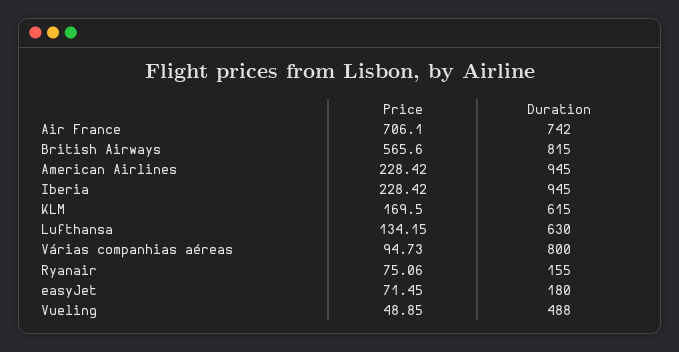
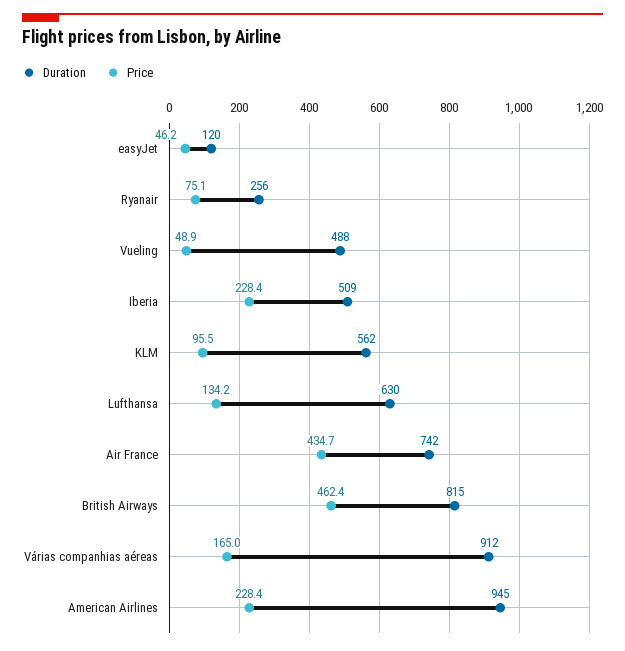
Price, Air France: 706.1 -> 434.7
Price, British Airways: 565.6 -> 462.4
Duration, Iberia: 945 -> 509
Price, KLM: 169.5 -> 95.5
Duration, KLM: 615 -> 562
Price, Várias companhias aéreas: 94.73 -> 165
Duration, Várias companhias aéreas: 800 -> 912
Duration, Ryanair: 155 -> 256
Price, easyJet: 71.45 -> 46.2
Duration, easyJet: 180 -> 120

